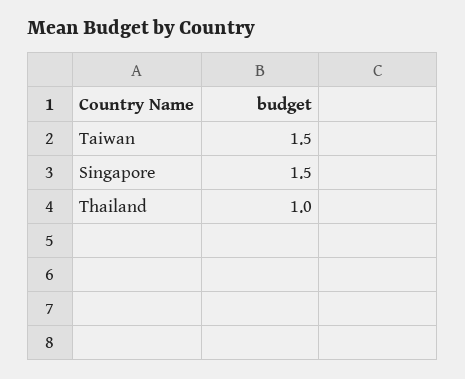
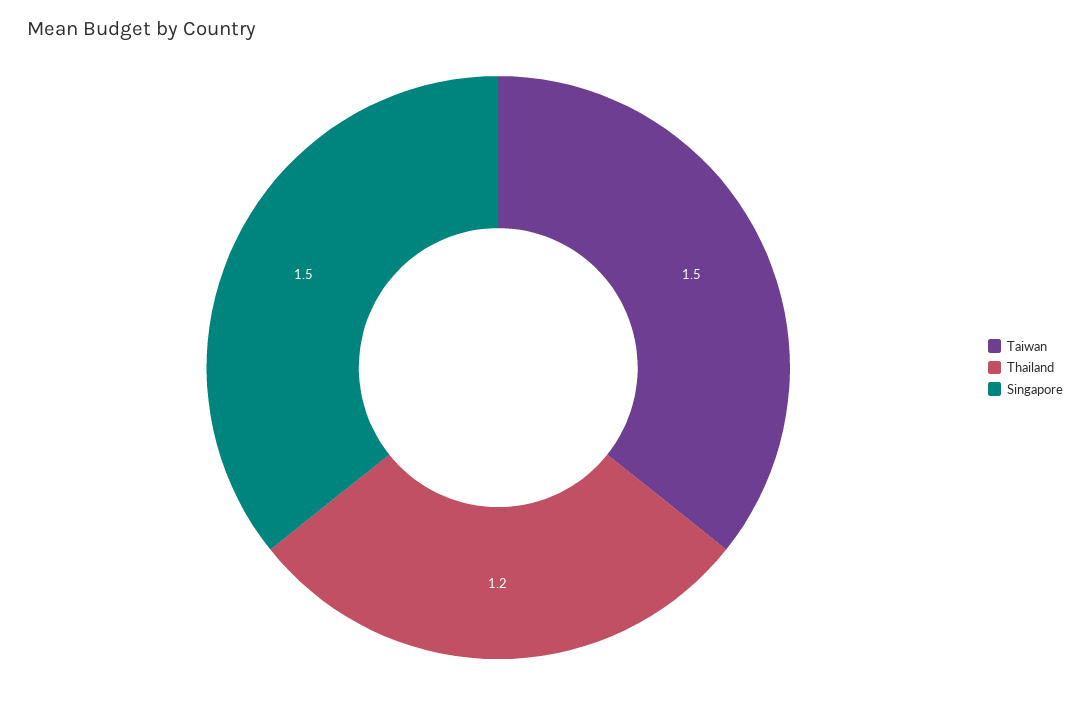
Thailand: 1 -> 1.2

